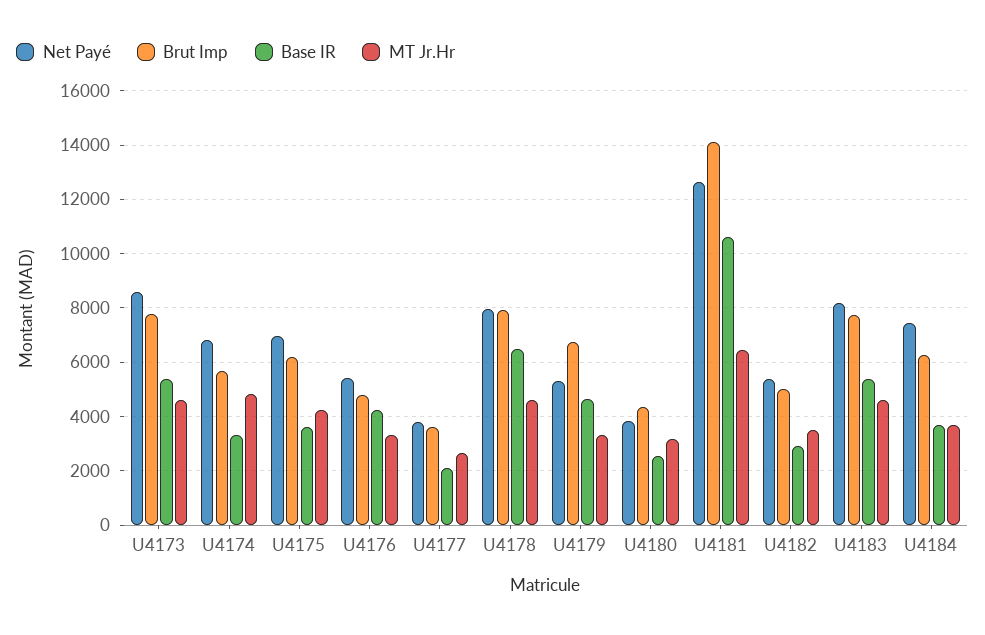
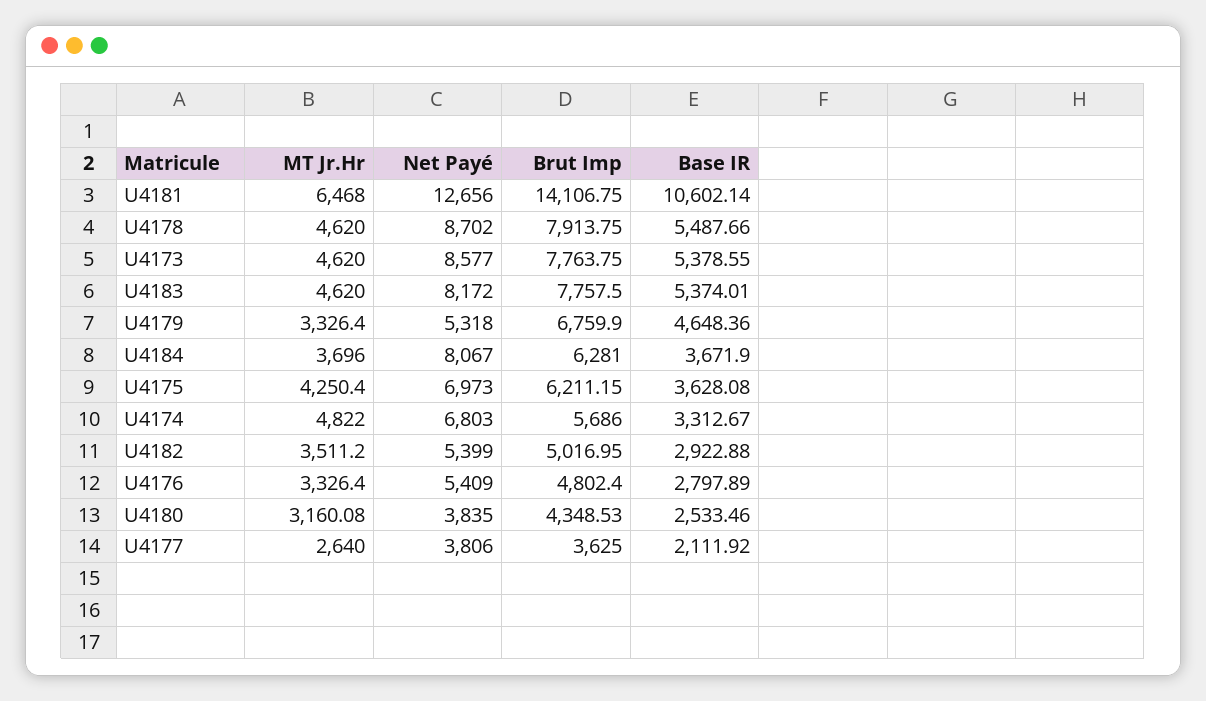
Base IR, U4176: 4250 -> 2797.89
Net Payé, U4178: 8000 -> 8702
Base IR, U4178: 6500 -> 5487.66
Net Payé, U4184: 7500 -> 8067

